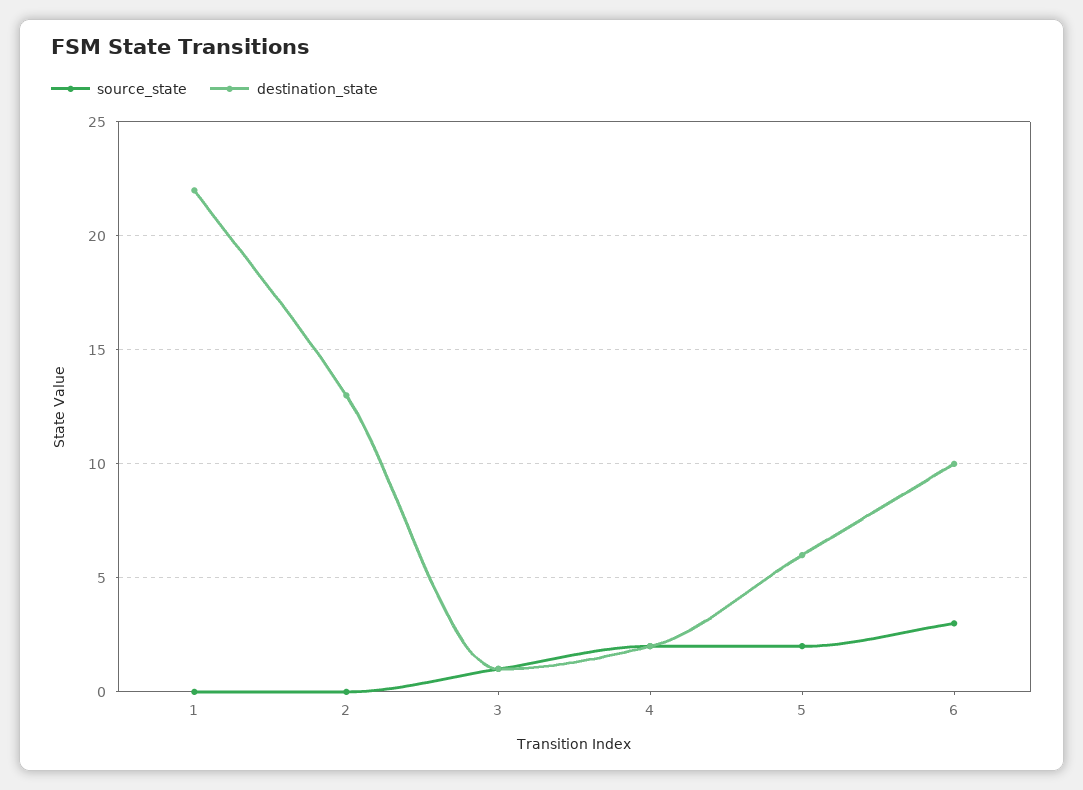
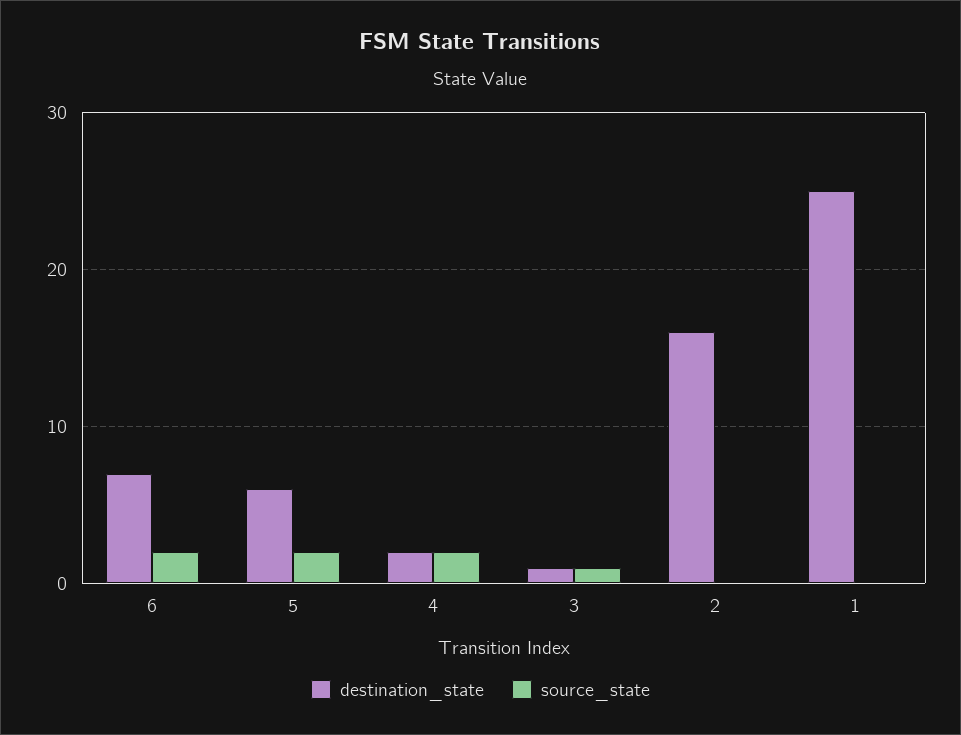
destination_state, 1: 22 -> 25
destination_state, 2: 13 -> 16
source_state, 6: 3 -> 2
destination_state, 6: 10 -> 7

